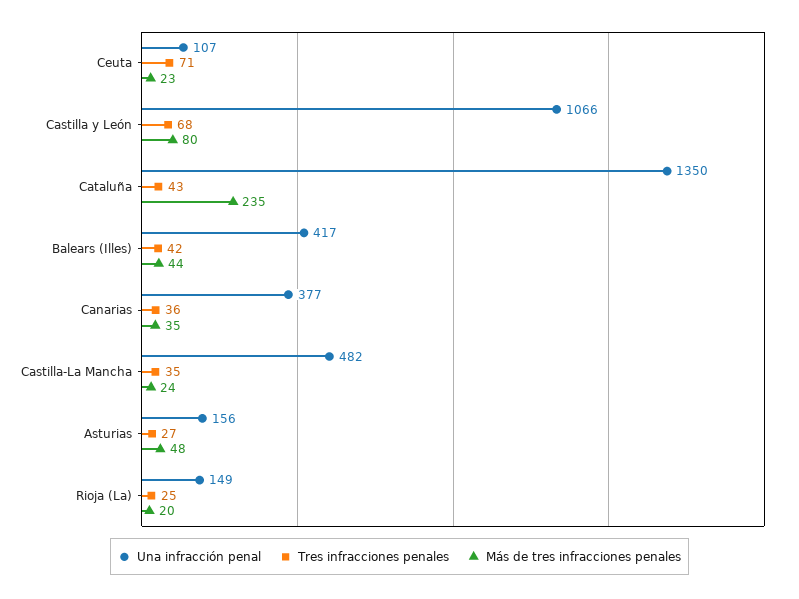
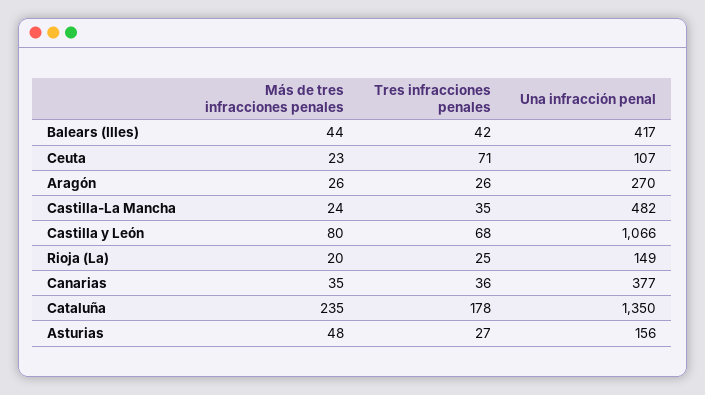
Tres infracciones penales, Cataluña: 43 -> 178
Más de tres infracciones penales, Aragón: none -> 26
Tres infracciones penales, Aragón: none -> 26
Una infracción penal, Aragón: none -> 270

